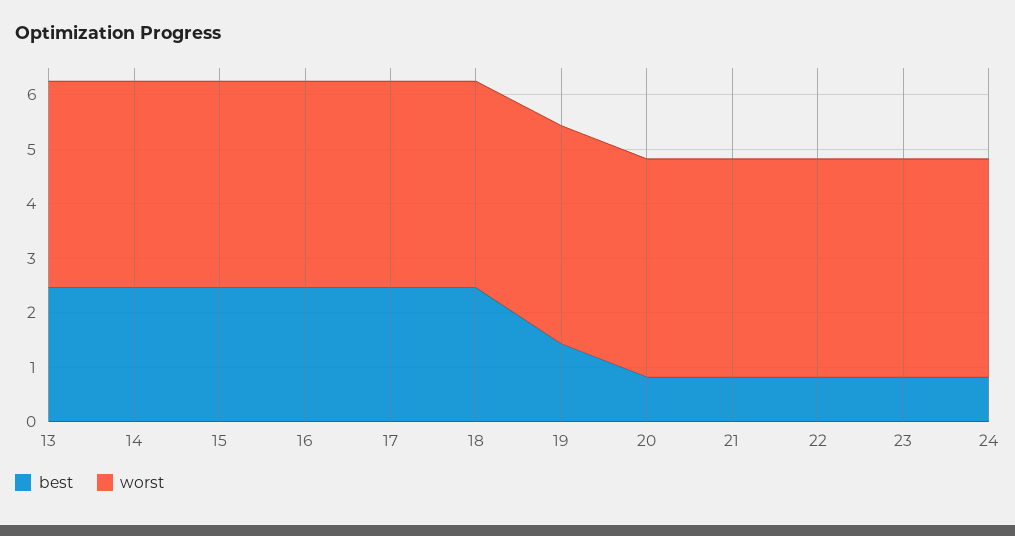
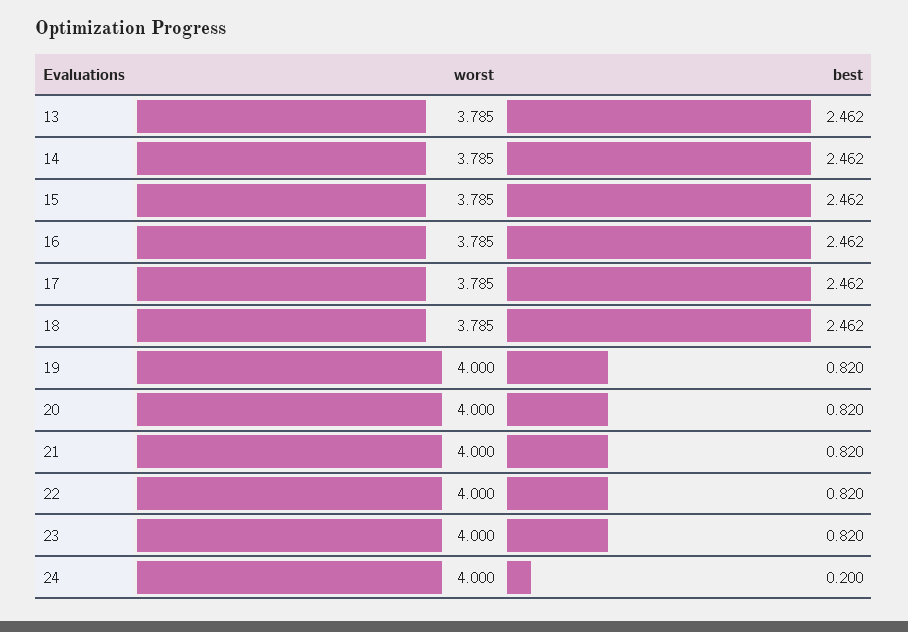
best, 19: 1.4 -> 0.82
best, 24: 0.8 -> 0.2

